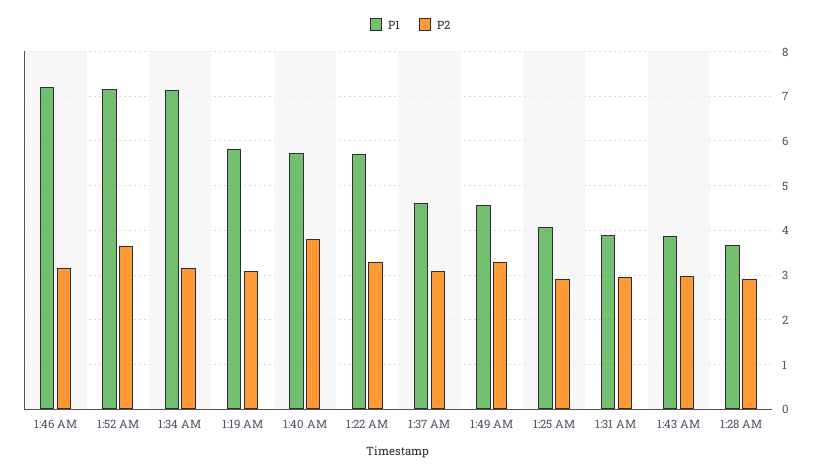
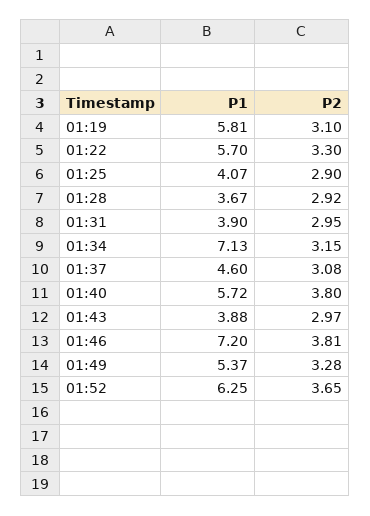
P2, 1:46 AM: 3.2 -> 3.81
P1, 1:52 AM: 7.2 -> 6.25
P1, 1:49 AM: 4.6 -> 5.37

